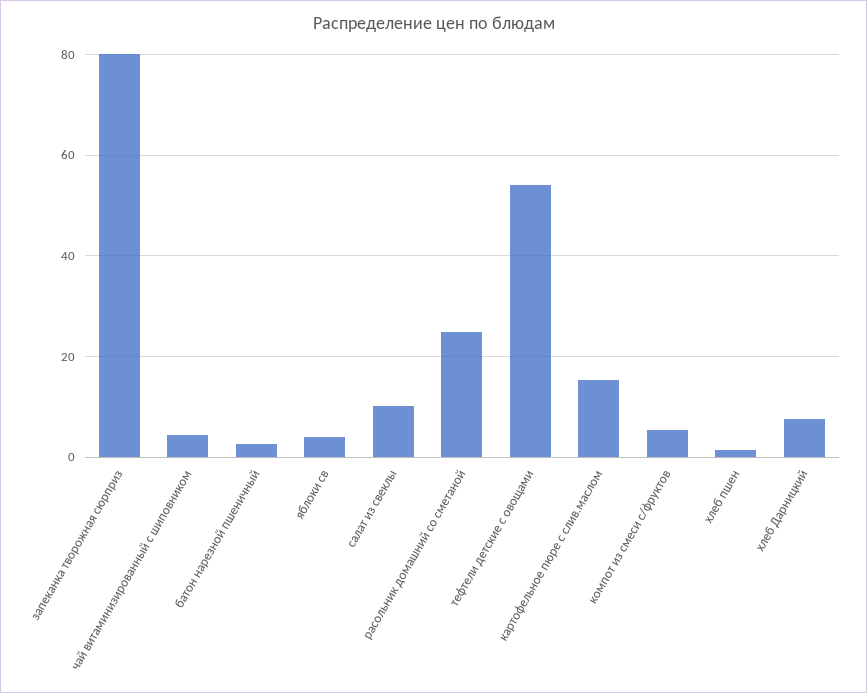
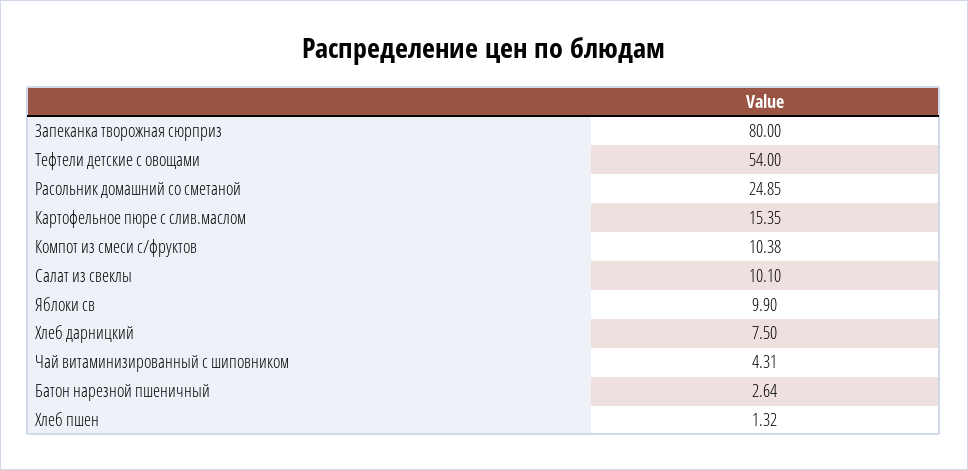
яблоки св: 4 -> 9.9
компот из смеси с/фруктов: 6 -> 10.38

